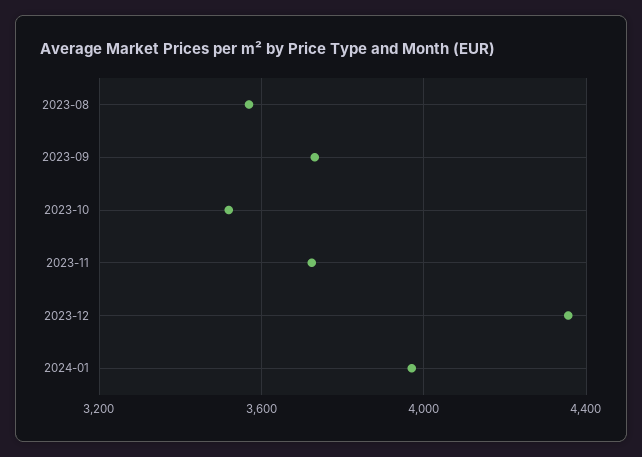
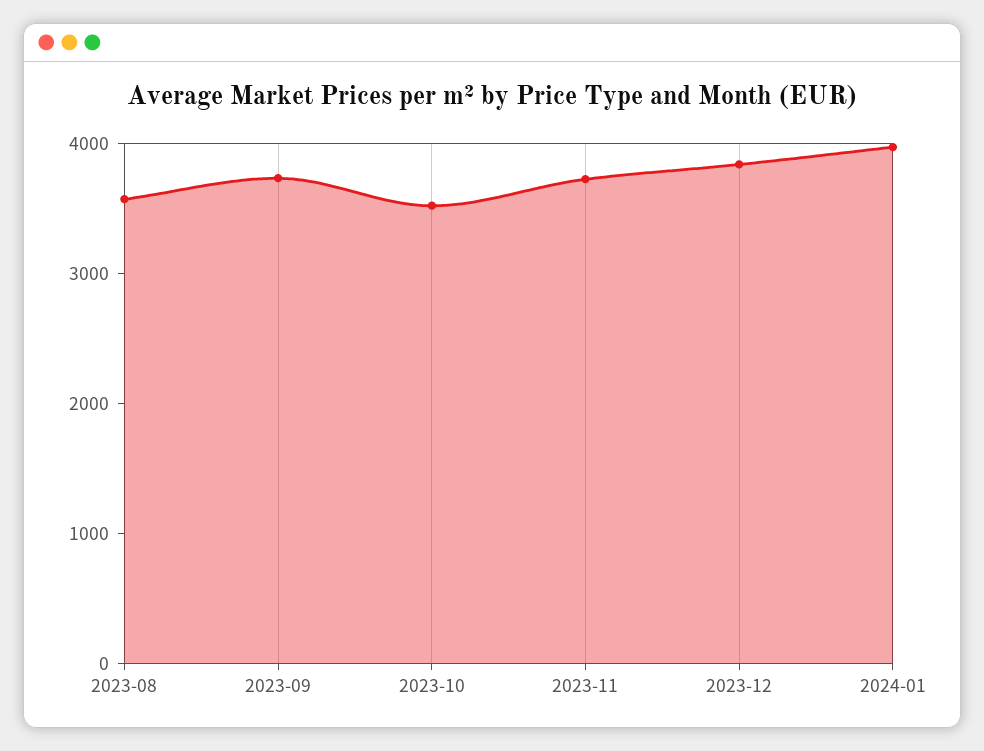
2023-12: 4350 -> 3800

